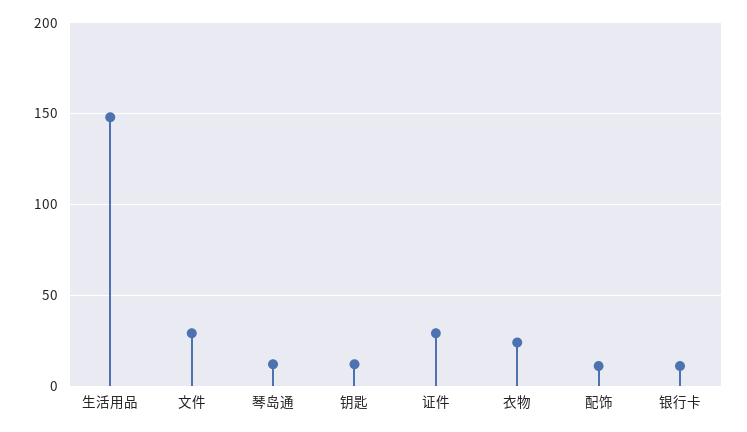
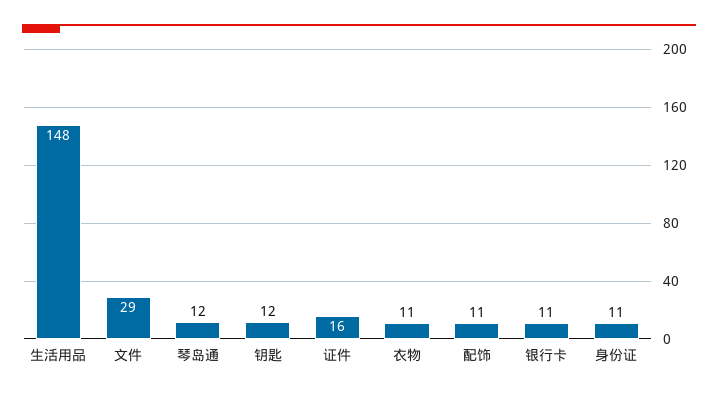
证件: 30 -> 16
衣物: 25 -> 11
身份证: none -> 11

